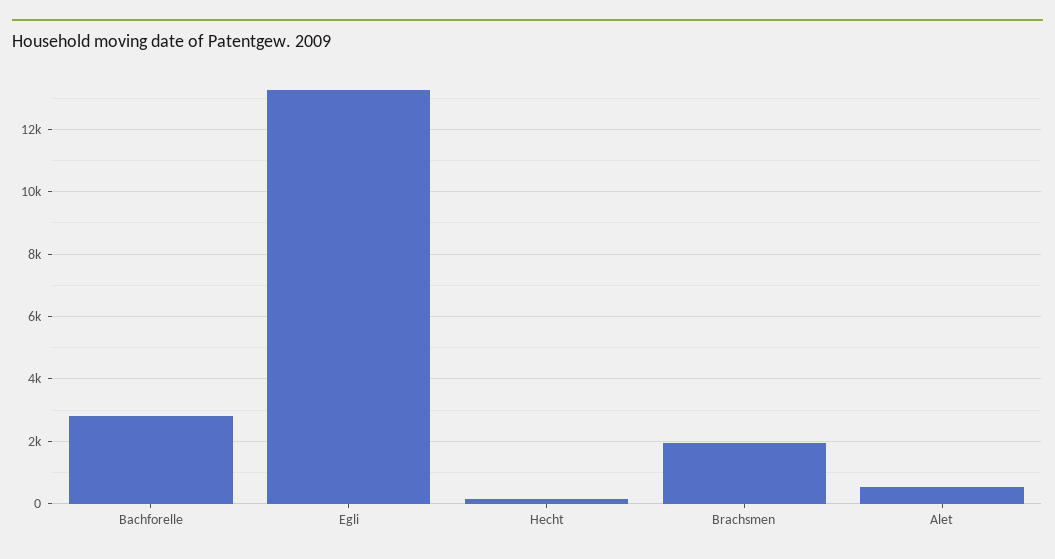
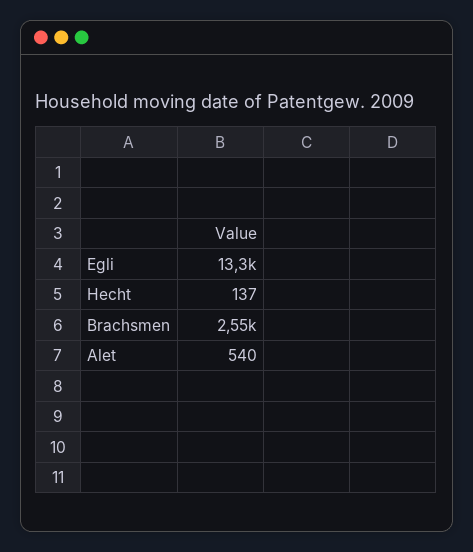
Bachforelle: 2800 -> none
Brachsmen: 2000 -> 2550

